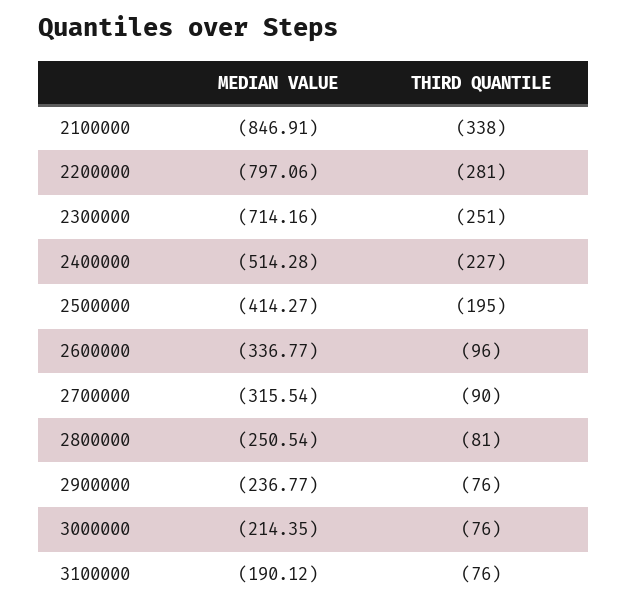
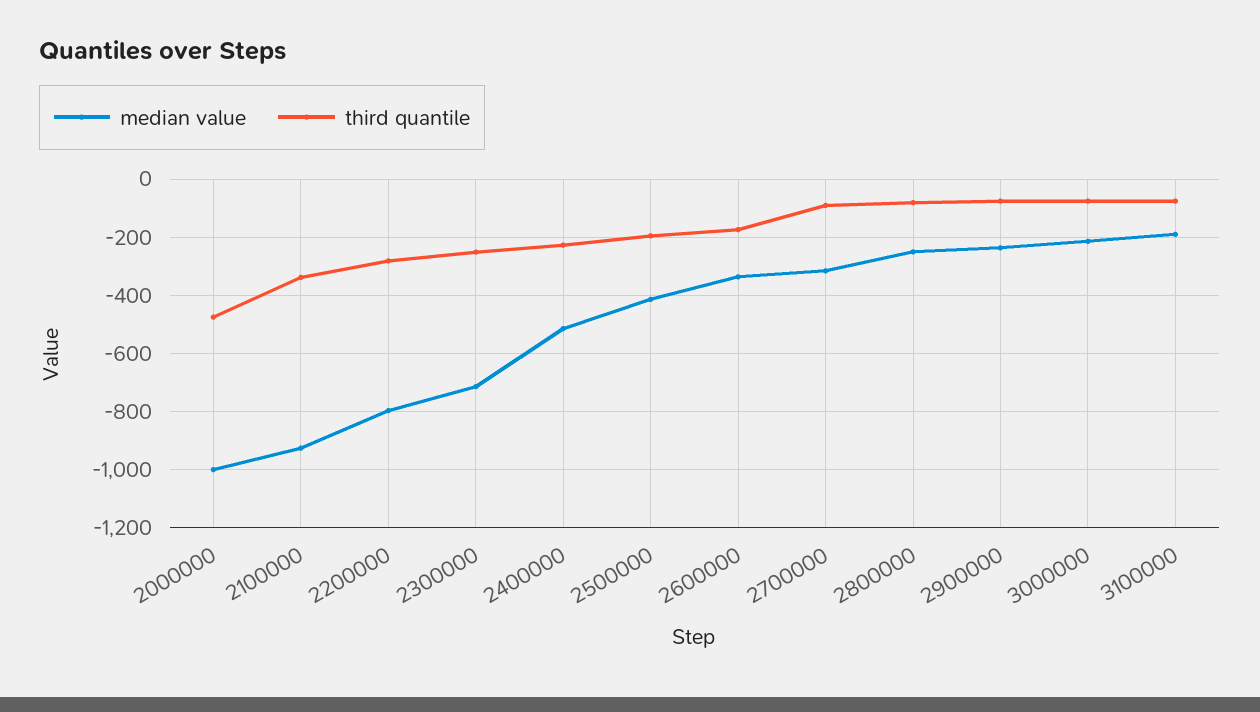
MEDIAN VALUE, 2100000: -846.91 -> -925
THIRD QUANTILE, 2600000: -96 -> -175
MEDIAN VALUE, 2000000: none -> -1000
THIRD QUANTILE, 2000000: none -> -475

